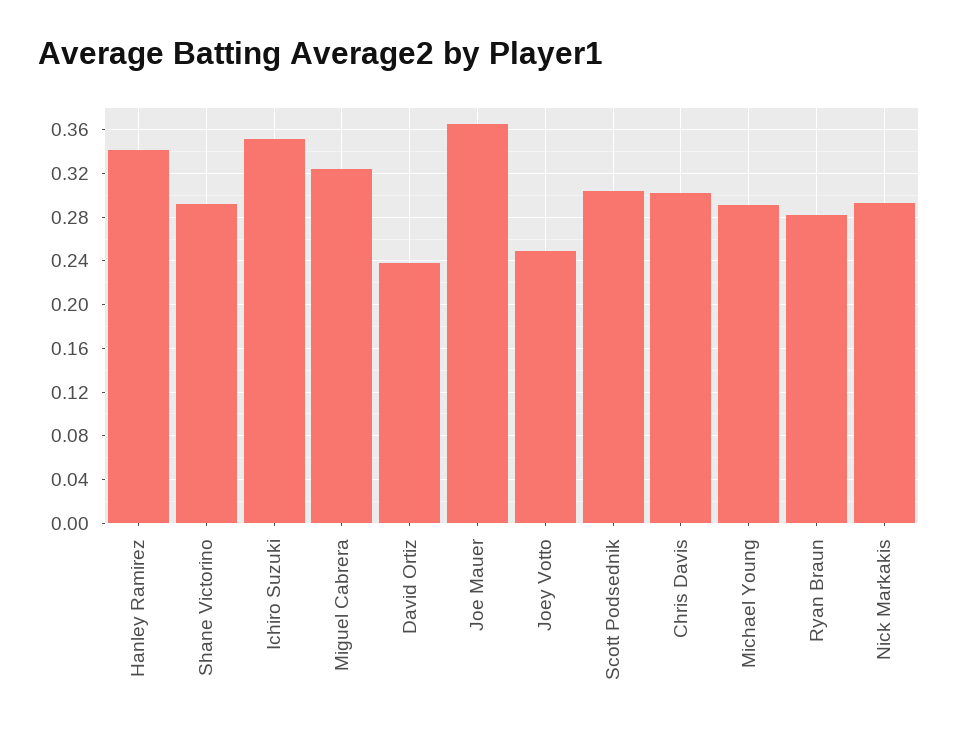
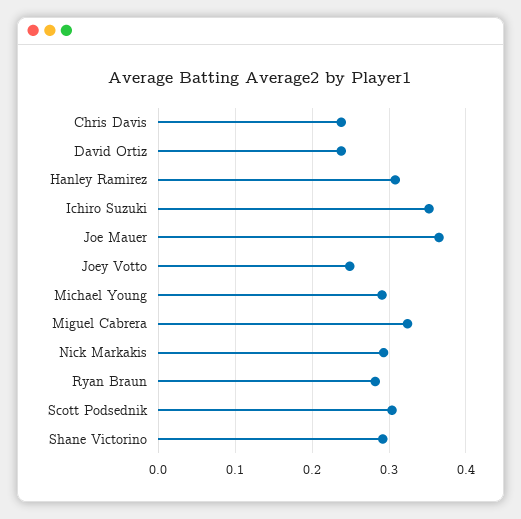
Hanley Ramirez: 0.34 -> 0.31
Chris Davis: 0.3 -> 0.24

